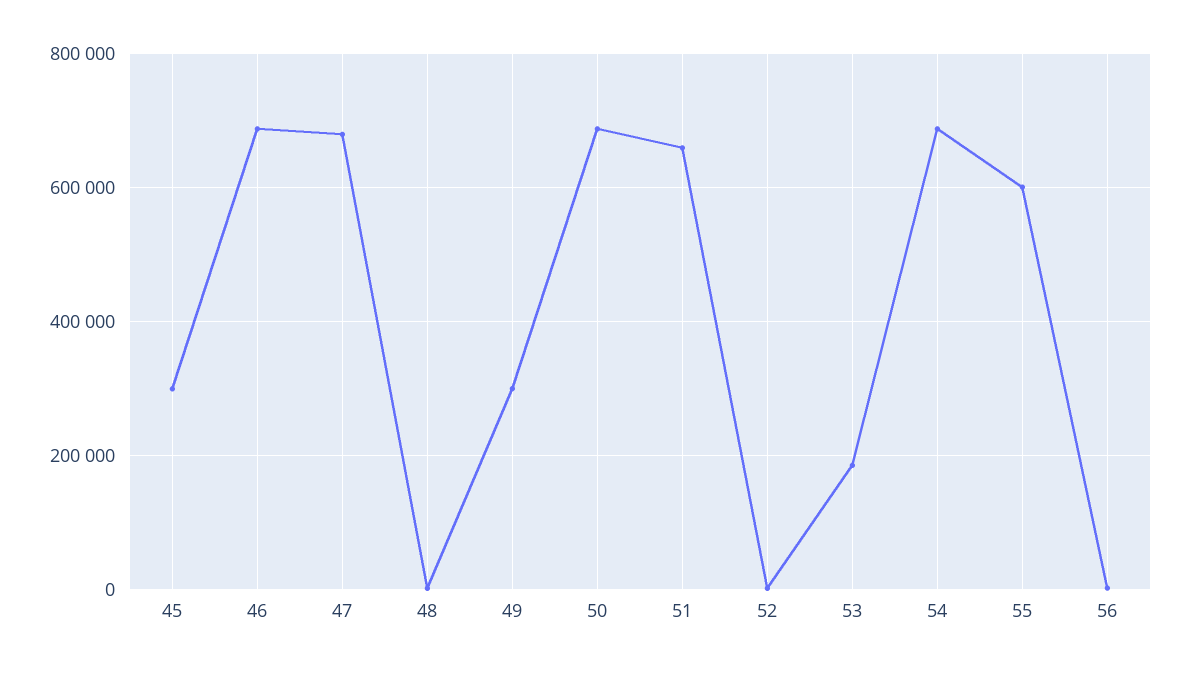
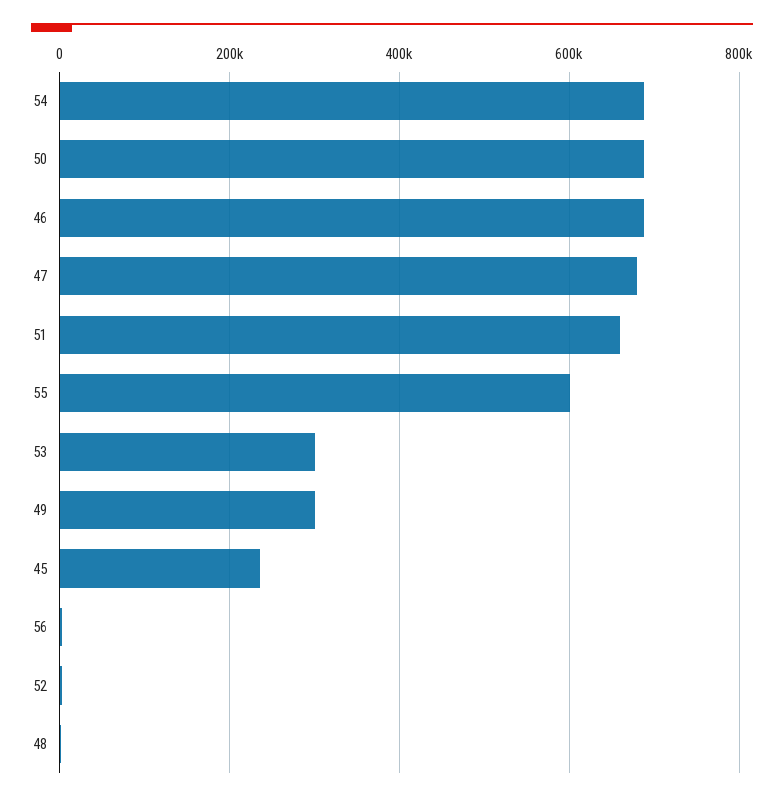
45: 300000 -> 240000
53: 180000 -> 300000

